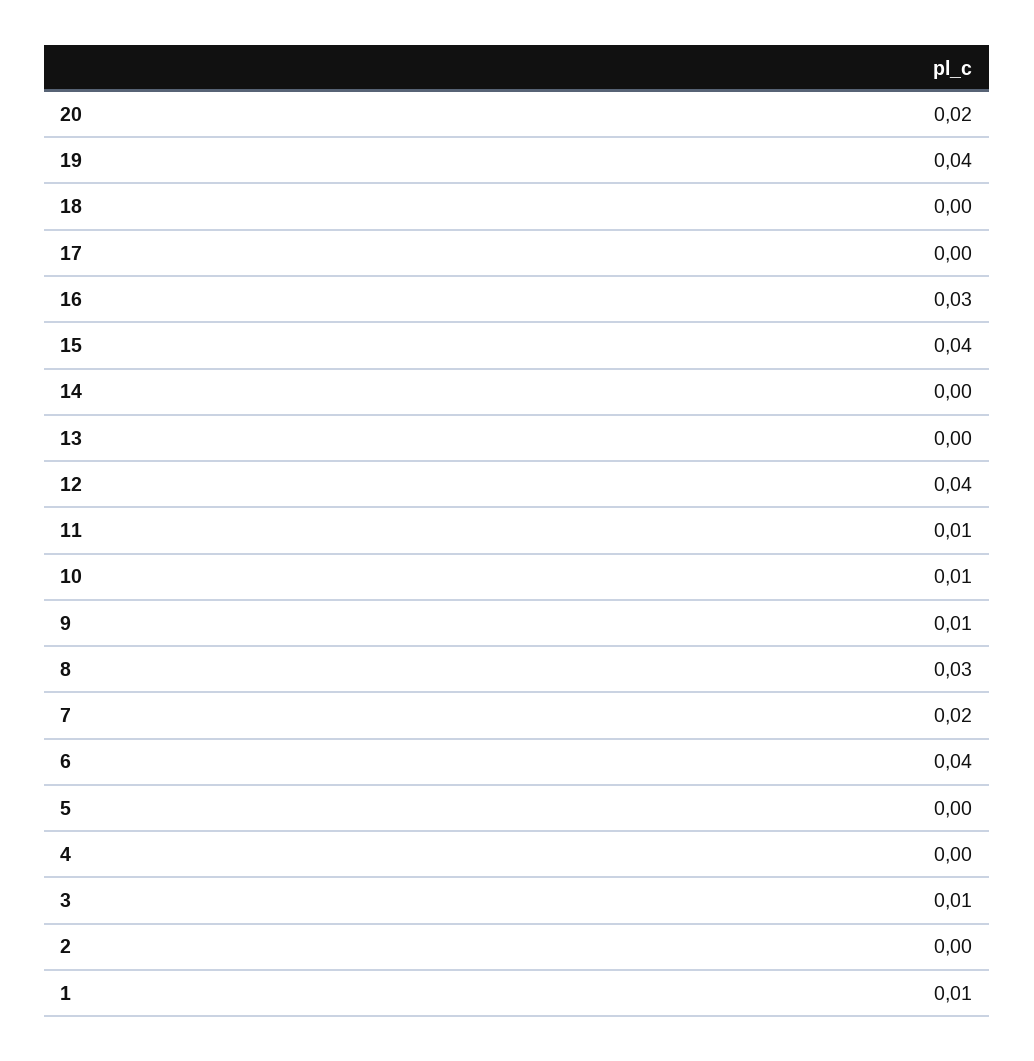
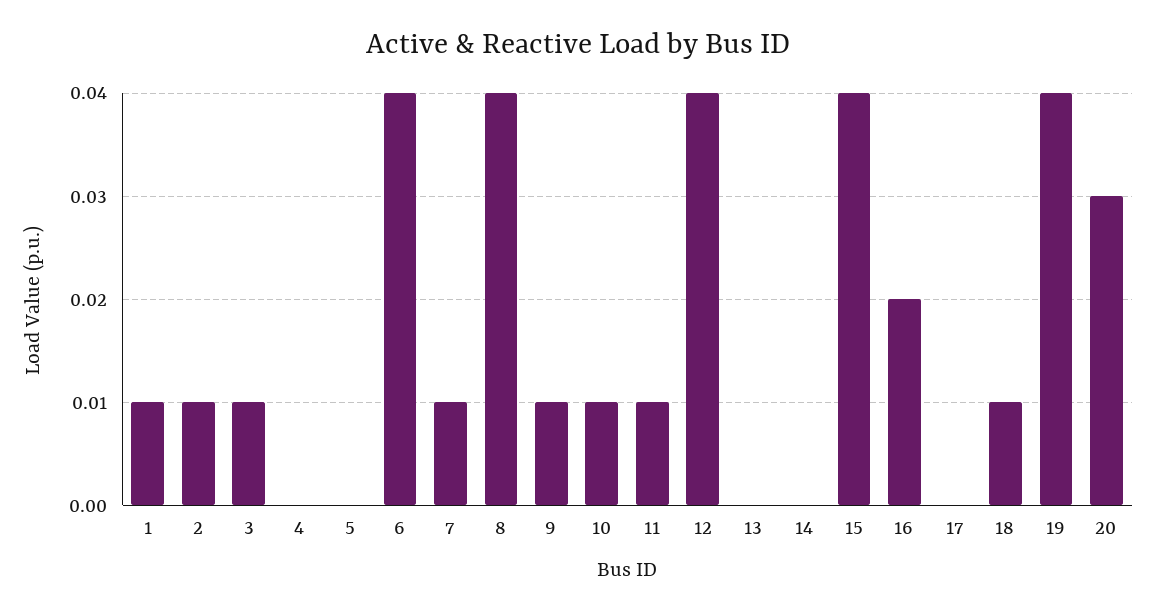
20: 0.02 -> 0.03
18: 0 -> 0.01
16: 0.03 -> 0.02
8: 0.03 -> 0.04
7: 0.02 -> 0.01
2: 0 -> 0.01

